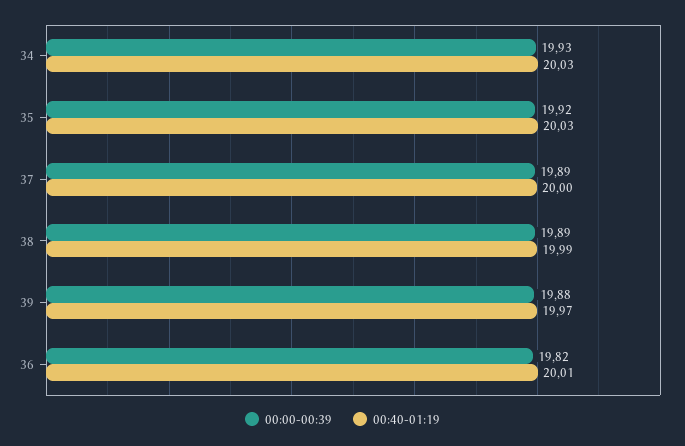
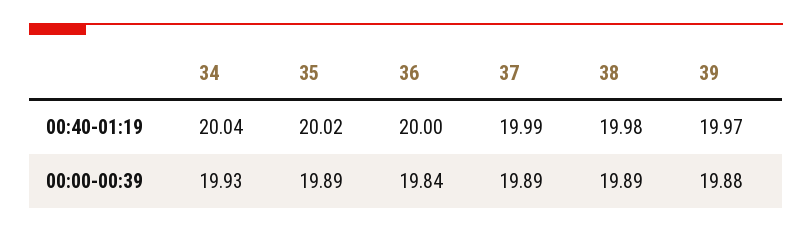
00:40-01:19, 34: 20.03 -> 20.04
00:00-00:39, 35: 19.92 -> 19.89
00:40-01:19, 35: 20.03 -> 20.02
00:40-01:19, 37: 20 -> 19.99
00:40-01:19, 38: 19.99 -> 19.98
00:00-00:39, 36: 19.82 -> 19.84
00:40-01:19, 36: 20.01 -> 20

